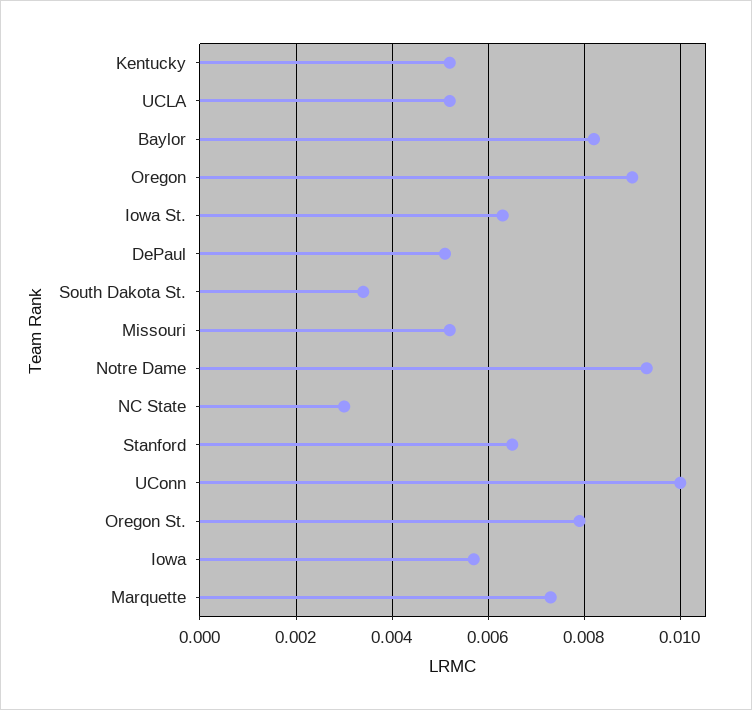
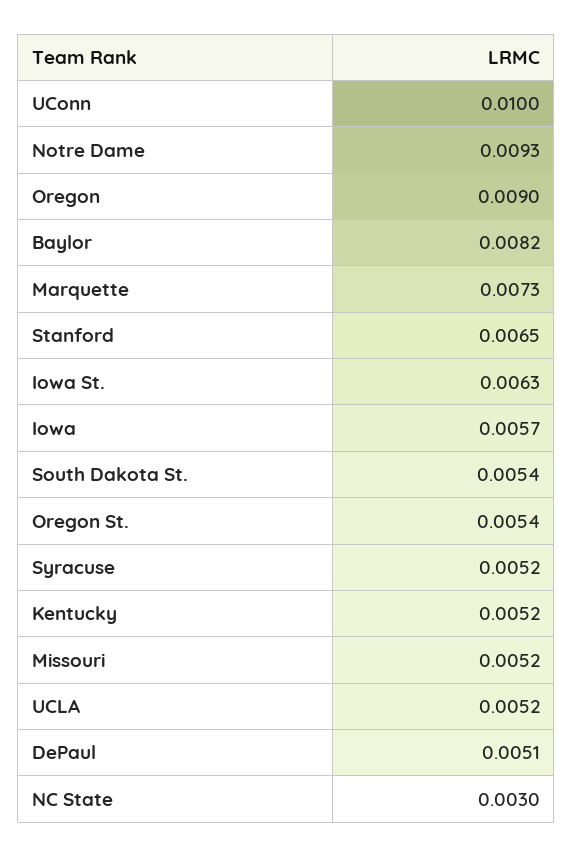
South Dakota St.: 0.0035 -> 0.0054
Oregon St.: 0.008 -> 0.0054
Syracuse: none -> 0.0052

